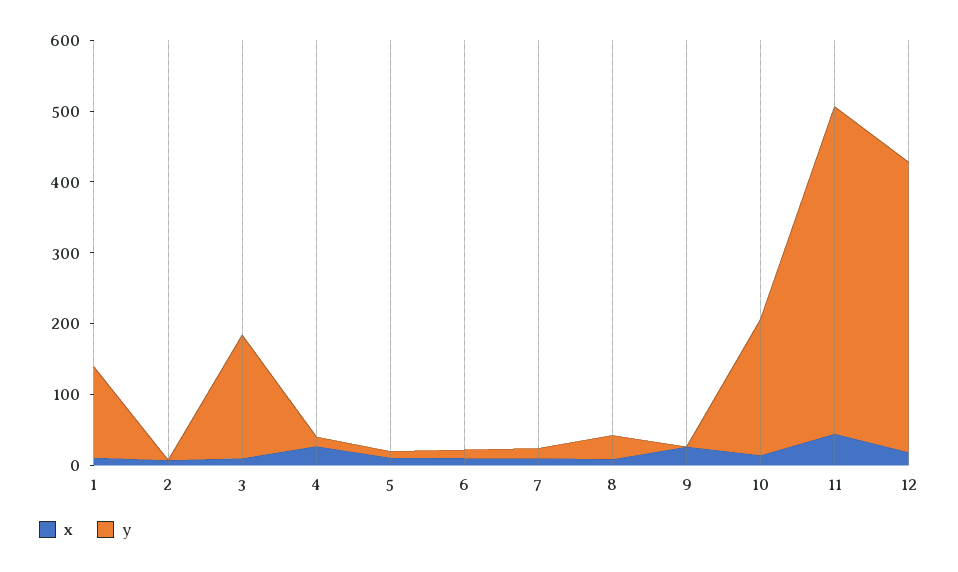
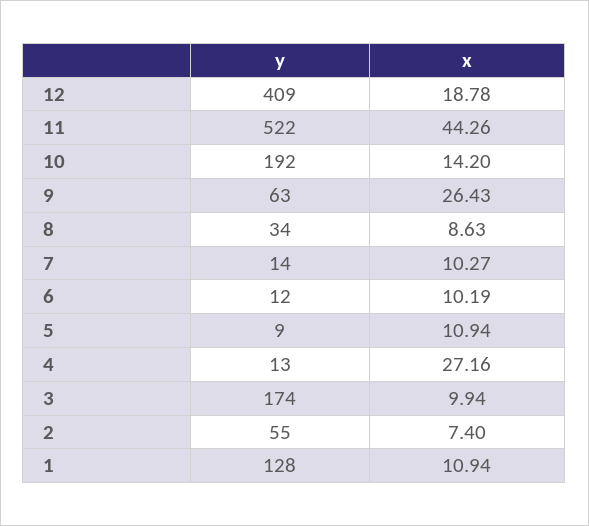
y, 2: 0 -> 55
y, 9: 0 -> 63
y, 11: 460 -> 522

